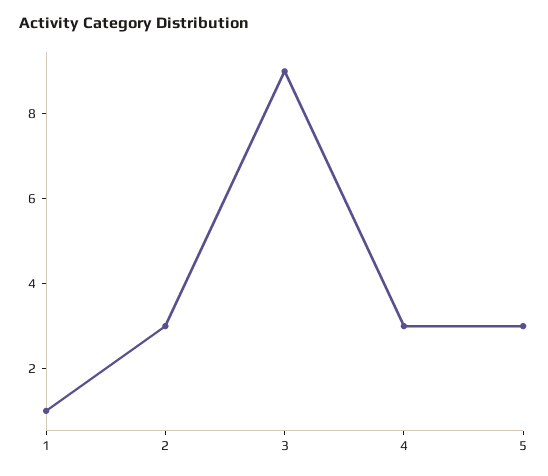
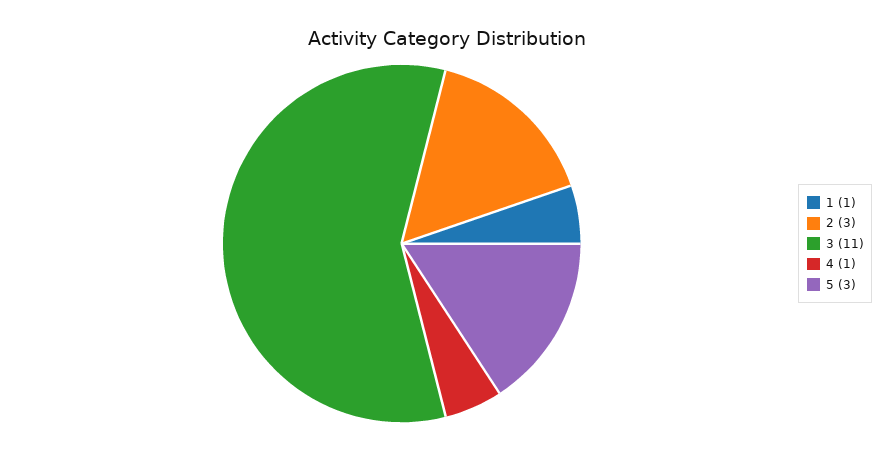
3: 9 -> 11
4: 3 -> 1

